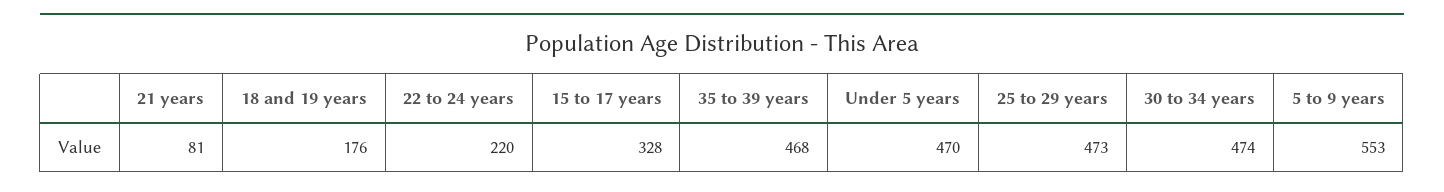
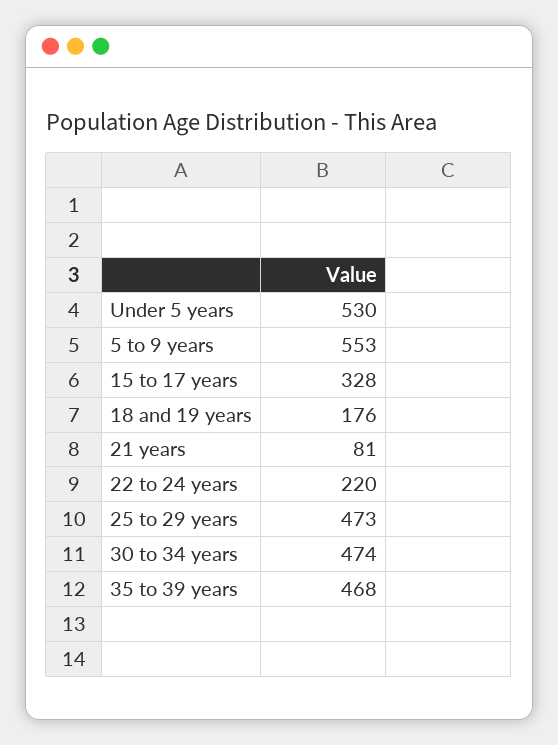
Under 5 years: 470 -> 530

